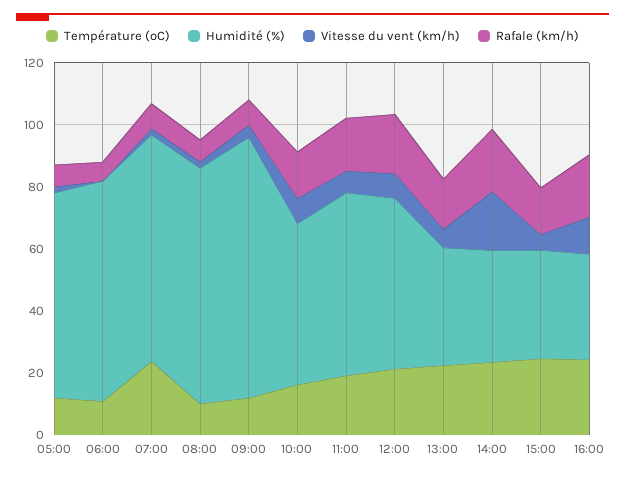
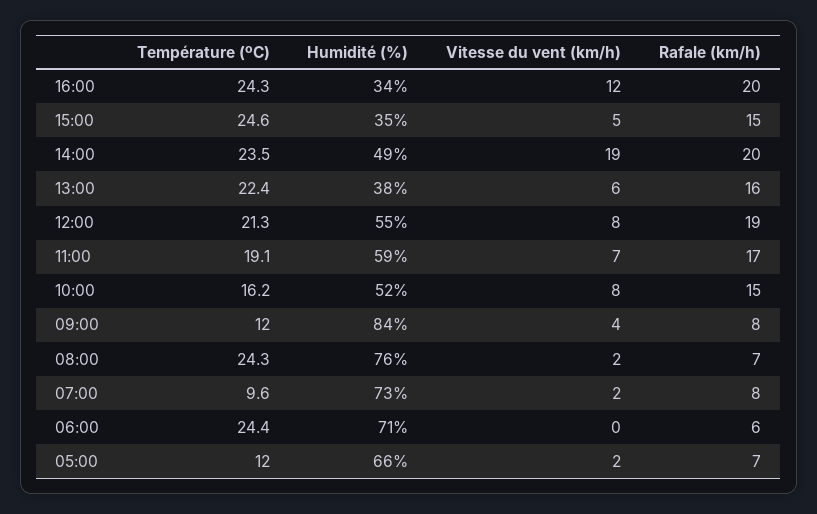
Température (ºC), 06:00: 10 -> 24.4
Température (ºC), 07:00: 25 -> 9.6
Température (ºC), 08:00: 10 -> 24.3
Humidité (%), 14:00: 35 -> 49

